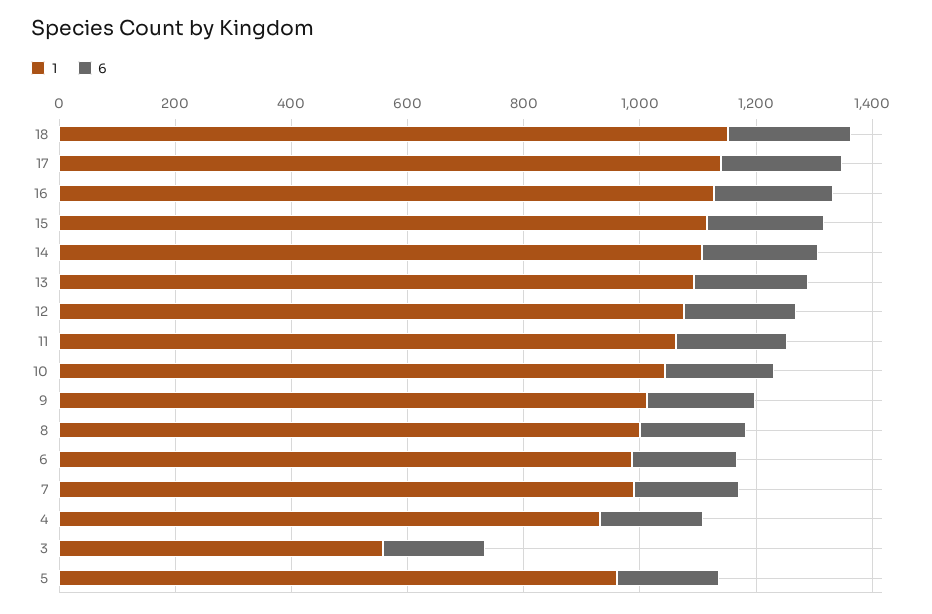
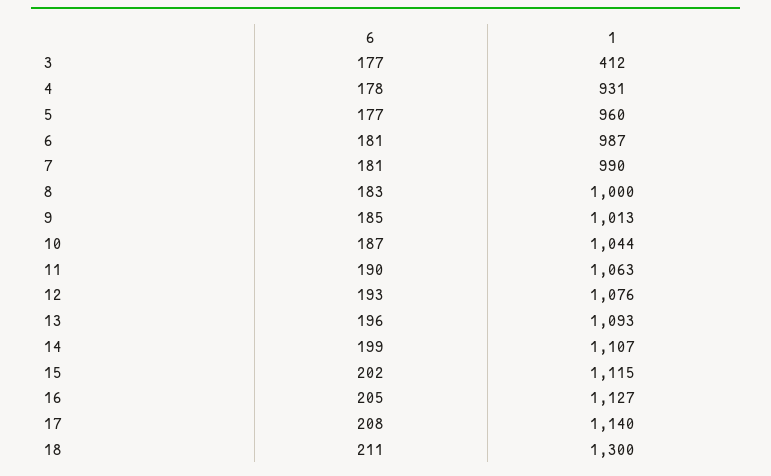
1, 18: 1150 -> 1300
1, 3: 550 -> 412

